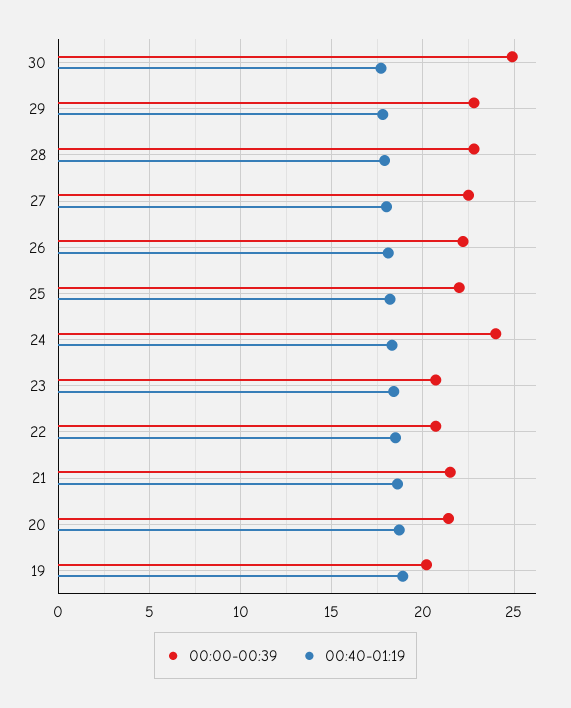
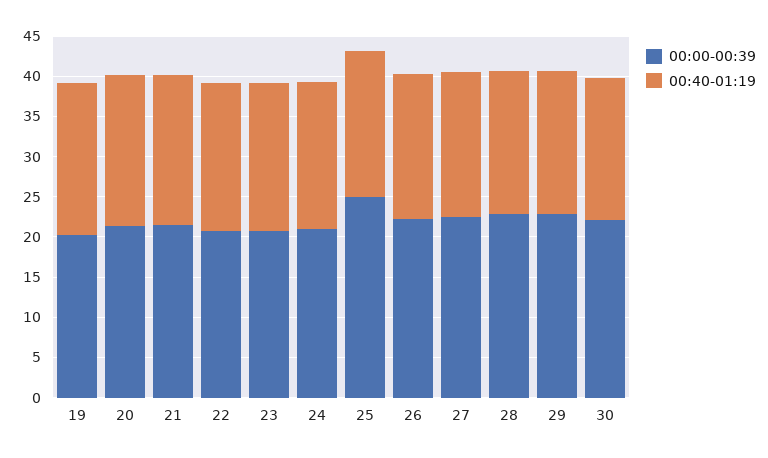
00:00-00:39, 30: 25 -> 22
00:00-00:39, 25: 22 -> 25
00:00-00:39, 24: 24 -> 21

